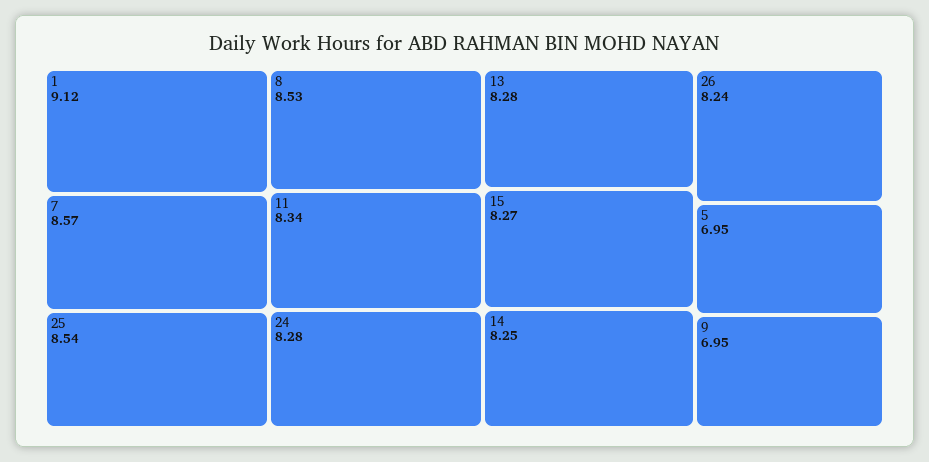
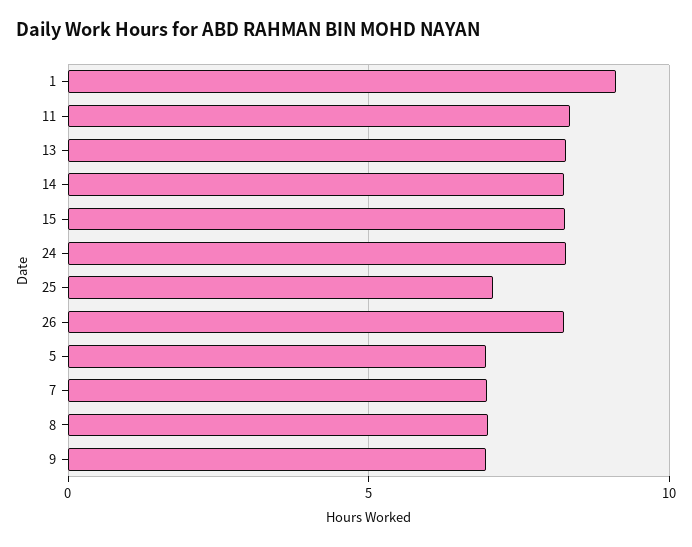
7: 8.57 -> 7
25: 8.54 -> 7
8: 8.53 -> 7

